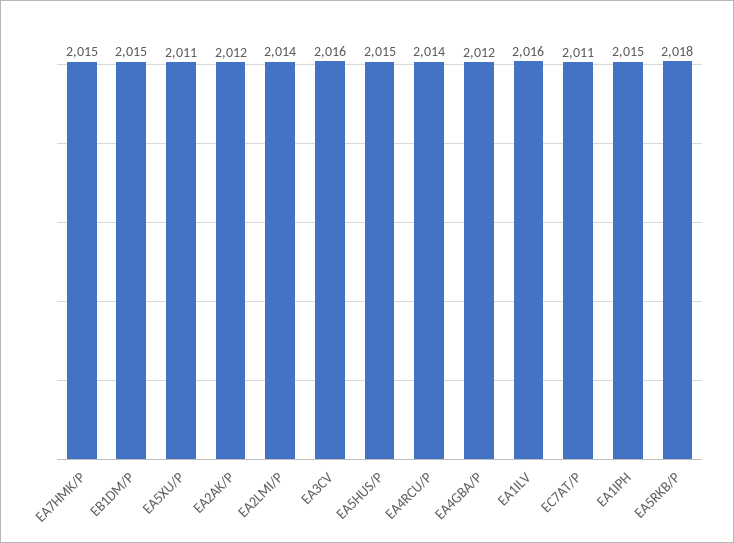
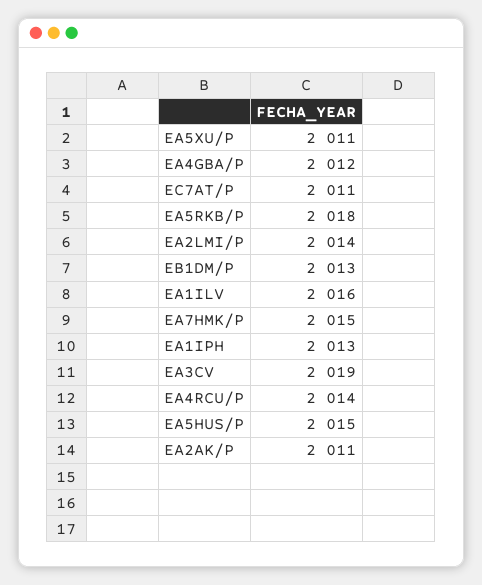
EB1DM/P: 2015 -> 2013
EA2AK/P: 2012 -> 2011
EA3CV: 2016 -> 2019
EA1IPH: 2015 -> 2013

